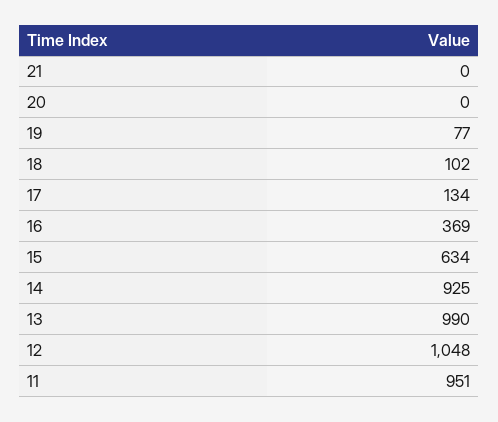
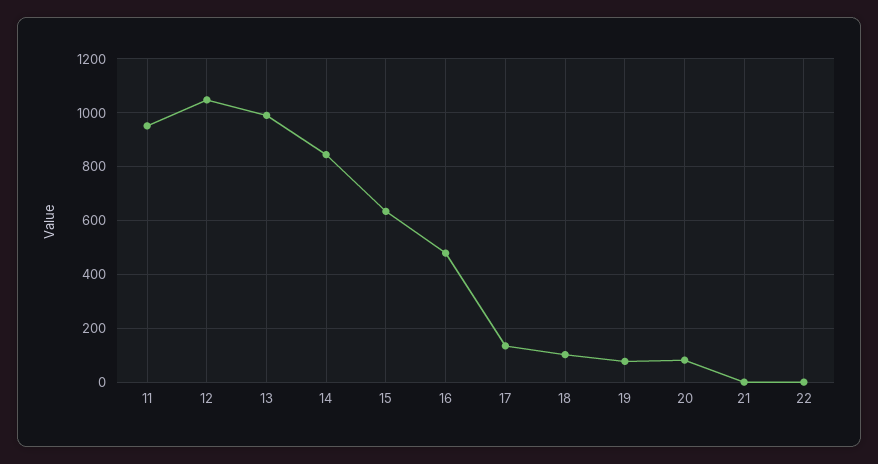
20: 0 -> 75
16: 369 -> 475
14: 925 -> 850
22: none -> 0

